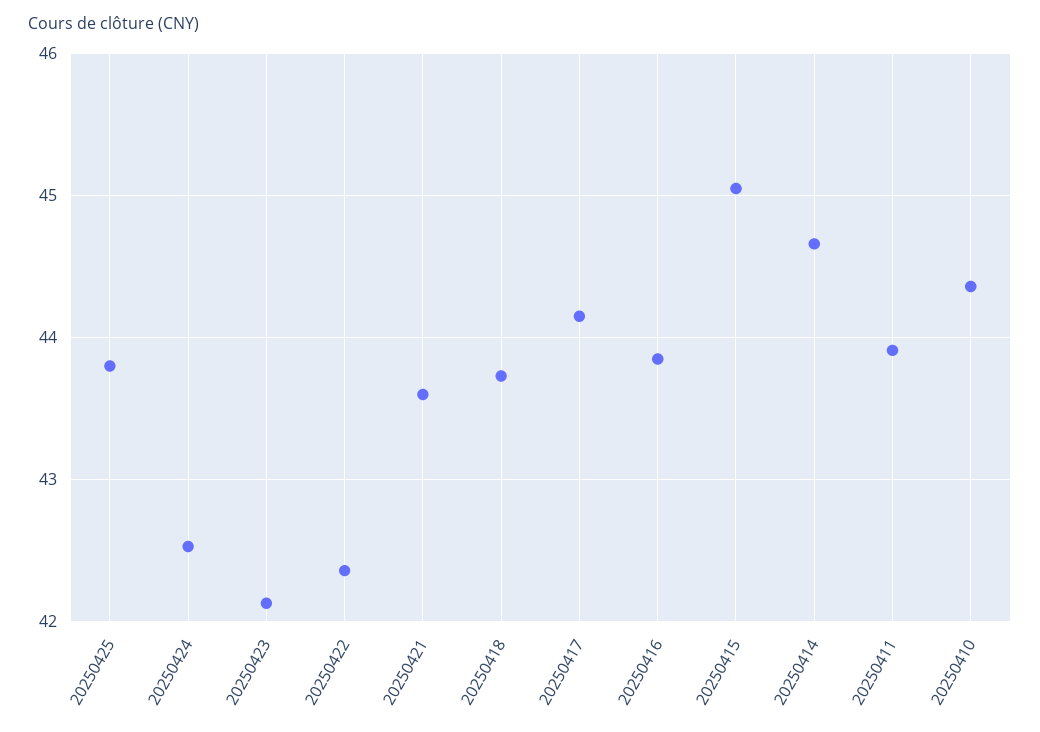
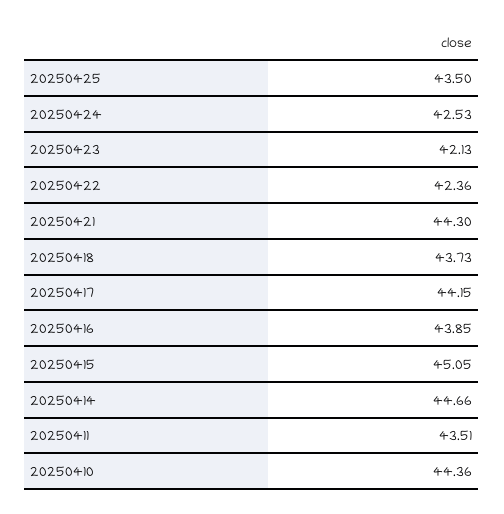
20250425: 43.8 -> 43.5
20250421: 43.6 -> 44.3
20250411: 43.9 -> 43.51

